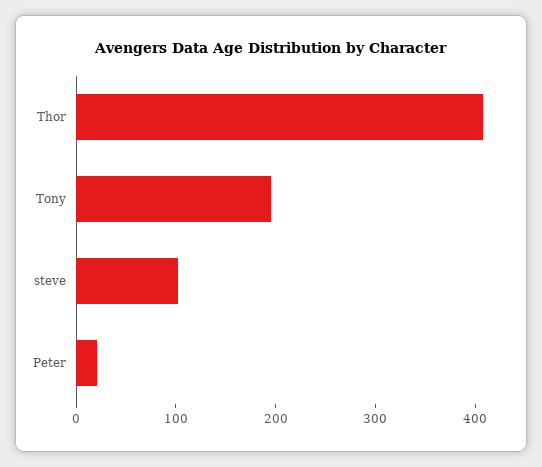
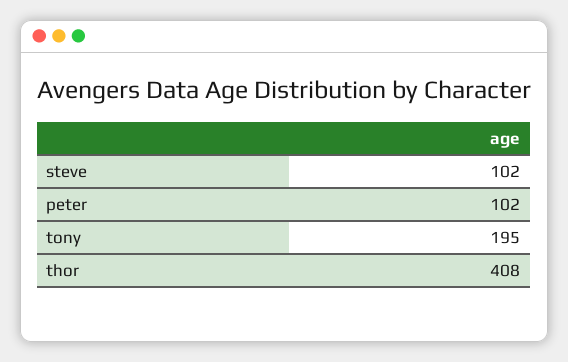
Peter: 20 -> 102

